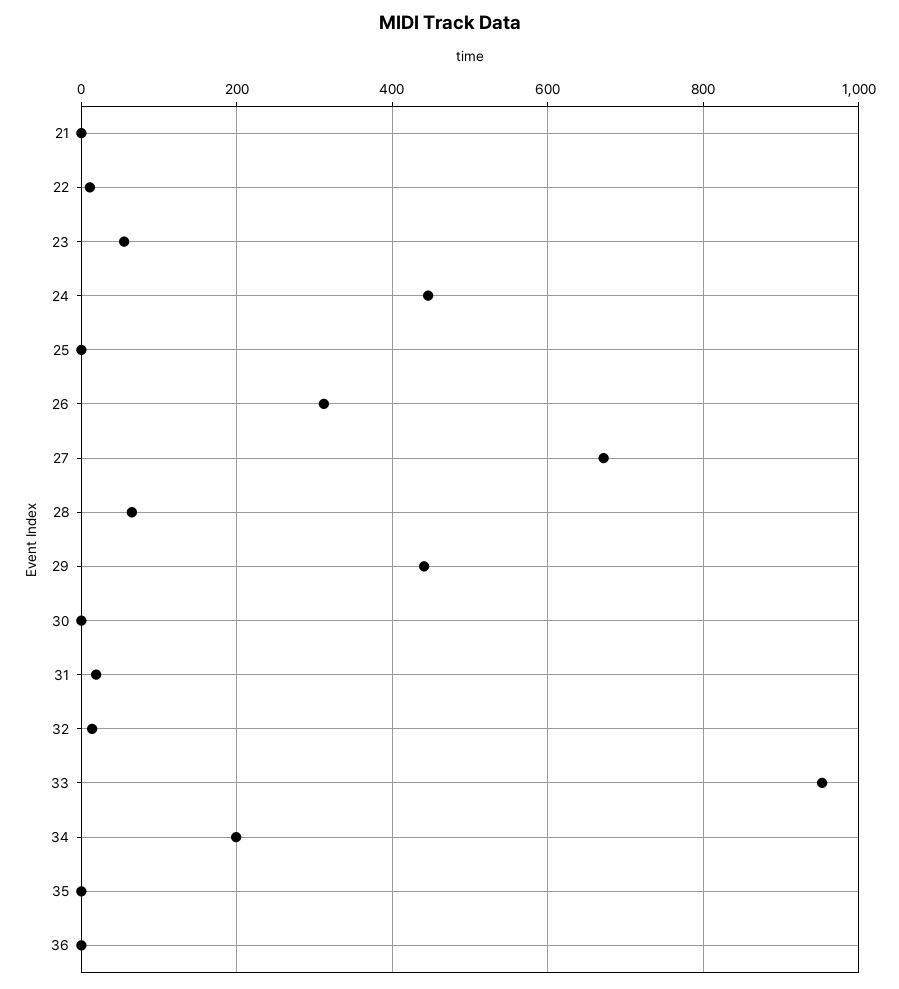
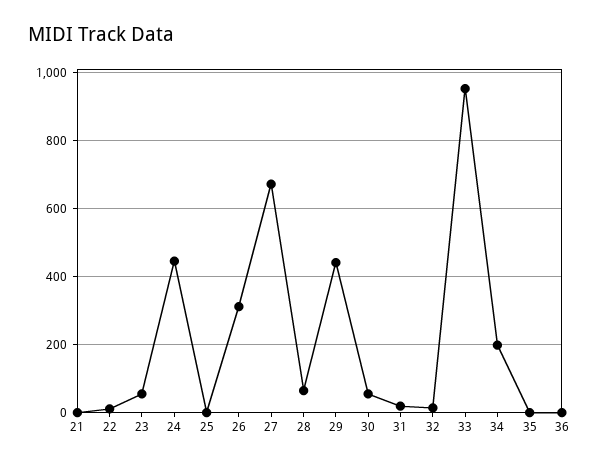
30: 0 -> 60

